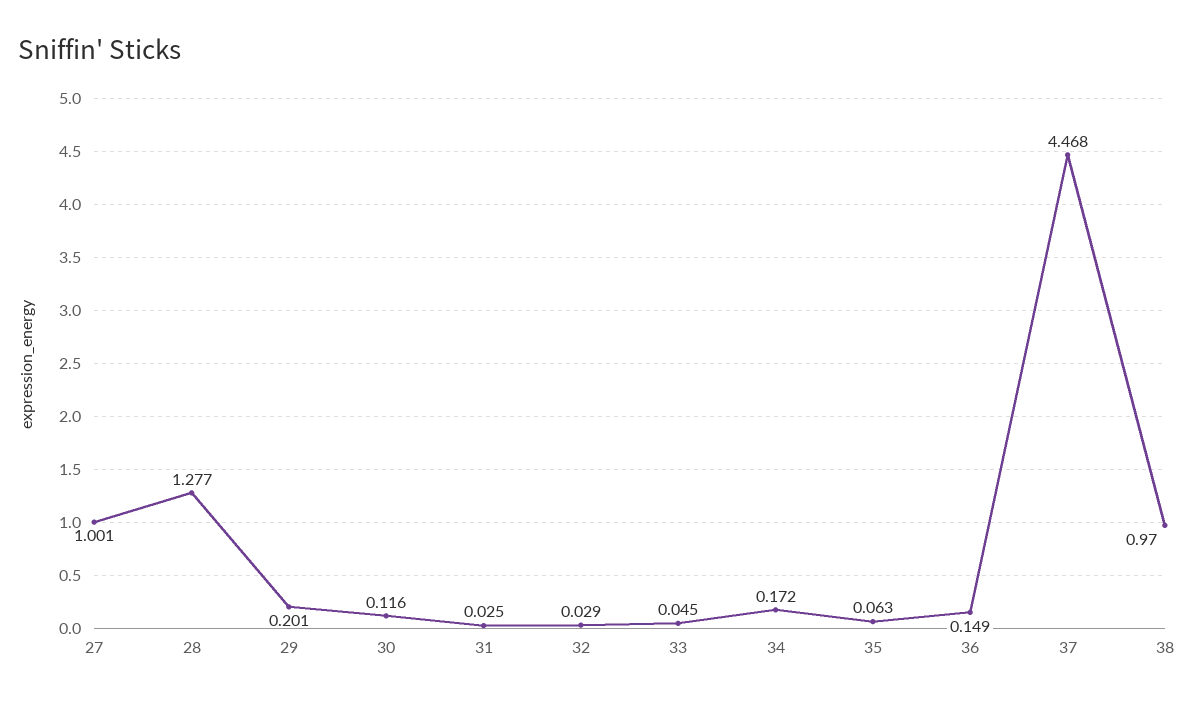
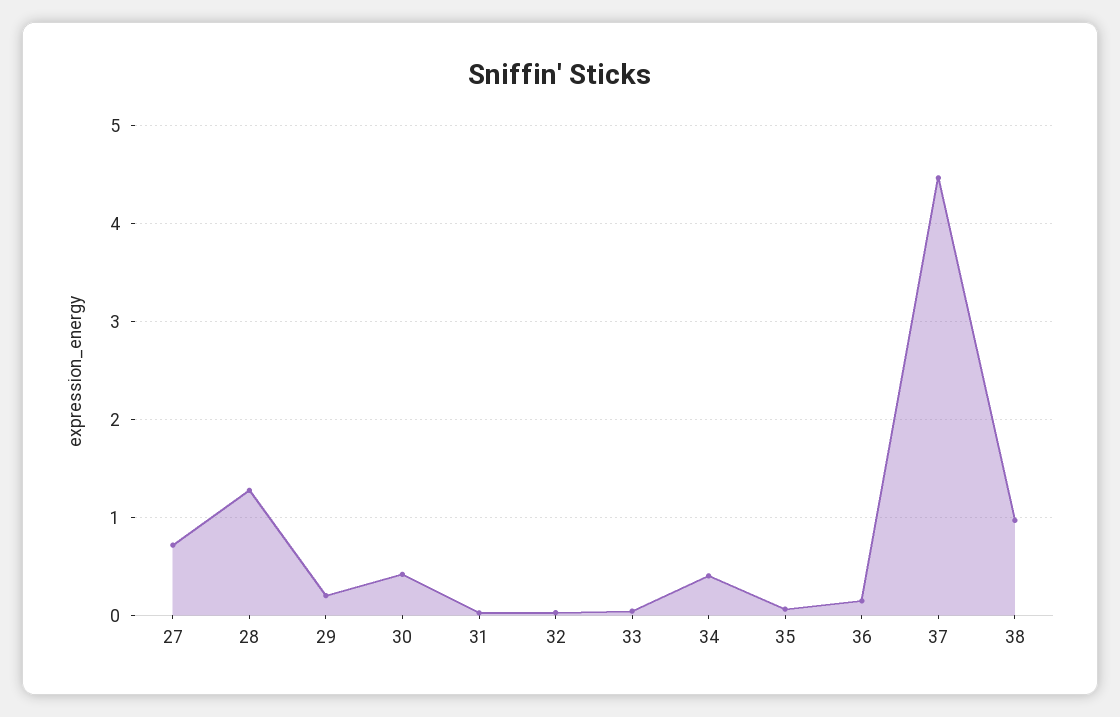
27: 1.001 -> 0.7
30: 0.116 -> 0.4
34: 0.172 -> 0.4

